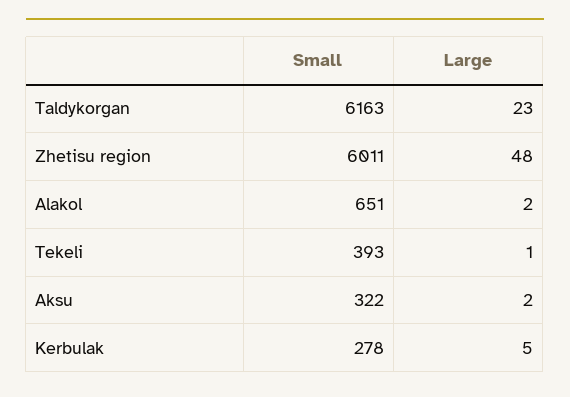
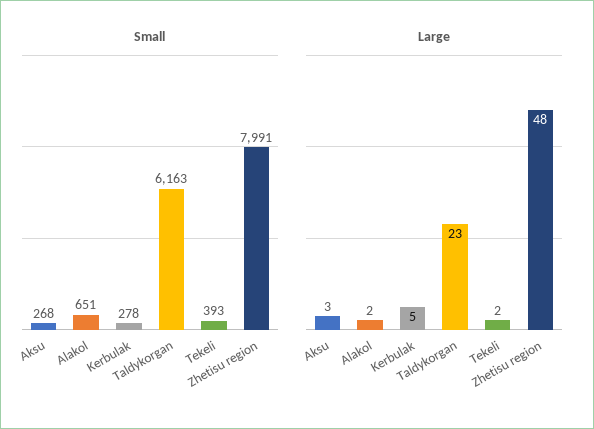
Small, Zhetisu region: 6011 -> 7991
Large, Tekeli: 1 -> 2
Small, Aksu: 322 -> 268
Large, Aksu: 2 -> 3

